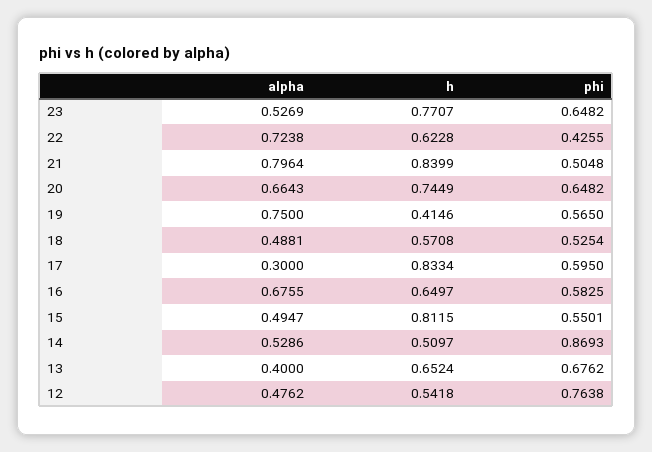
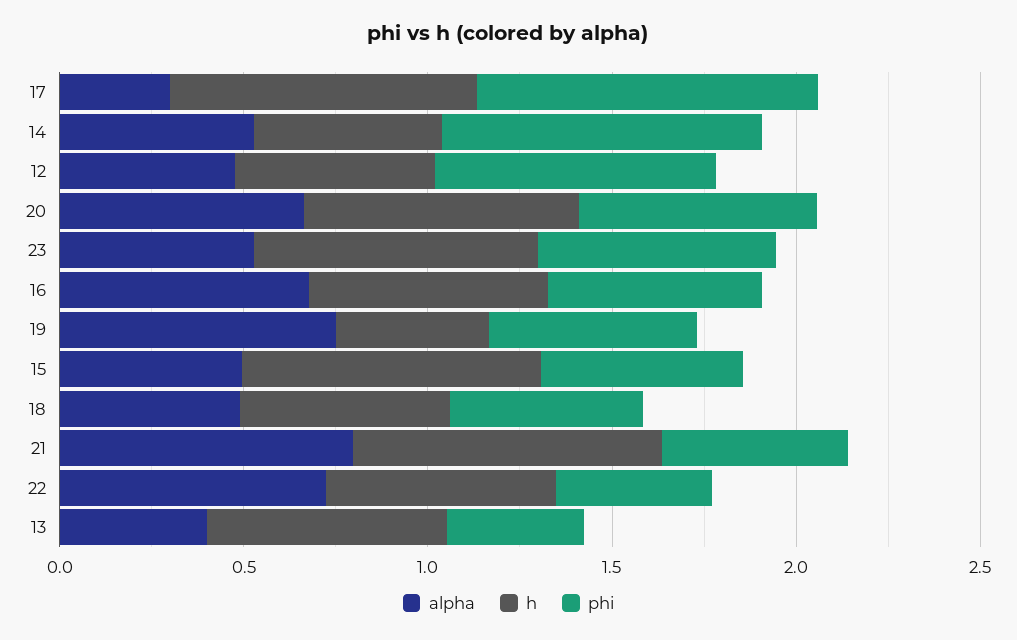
phi, 17: 0.595 -> 0.9
phi, 13: 0.6762 -> 0.4

